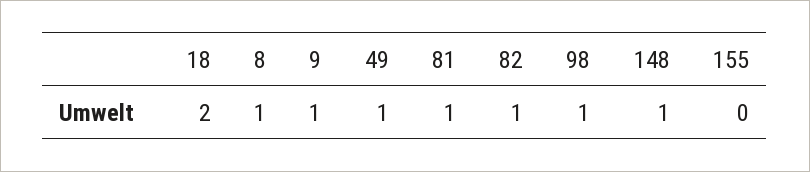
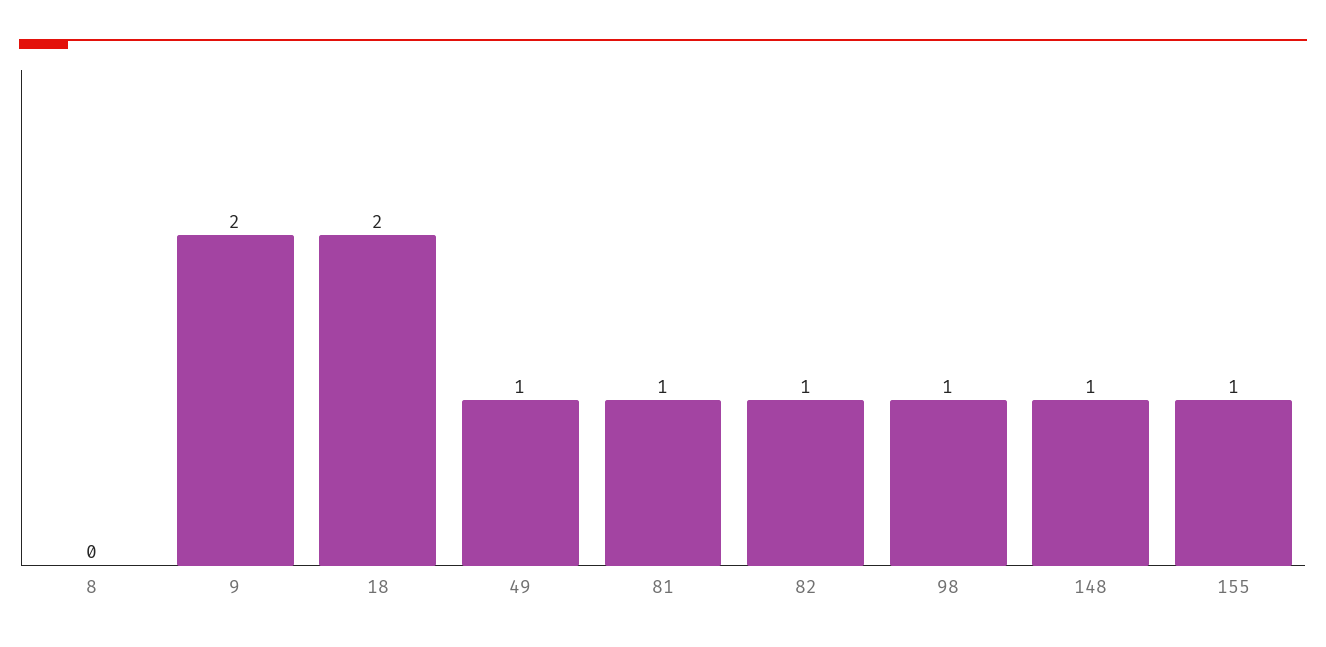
8: 1 -> 0
9: 1 -> 2
155: 0 -> 1

